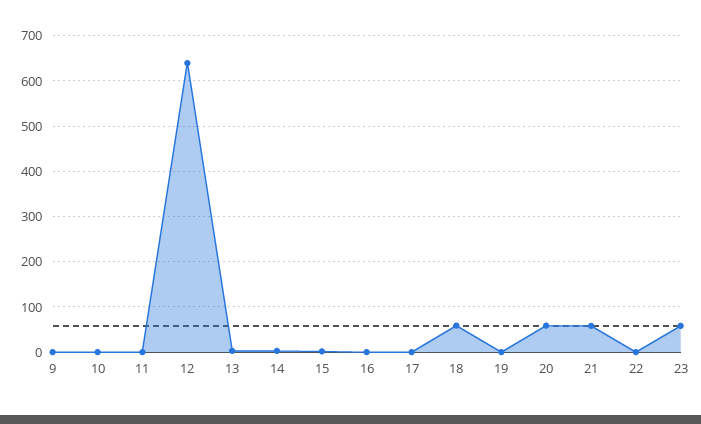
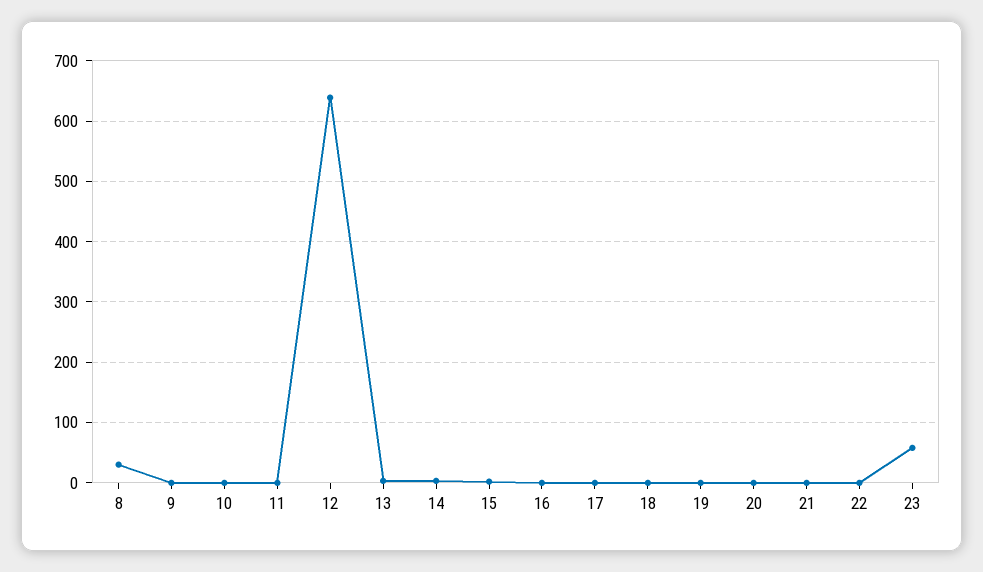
18: 60 -> 0
20: 60 -> 0
21: 60 -> 0
8: none -> 30

